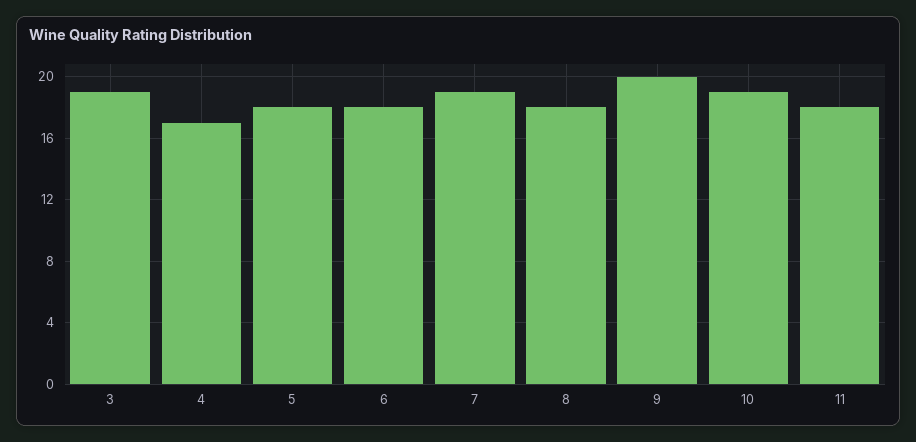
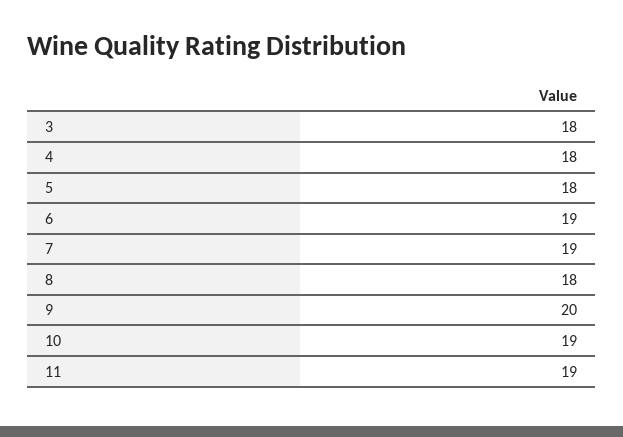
3: 19 -> 18
4: 17 -> 18
6: 18 -> 19
11: 18 -> 19

